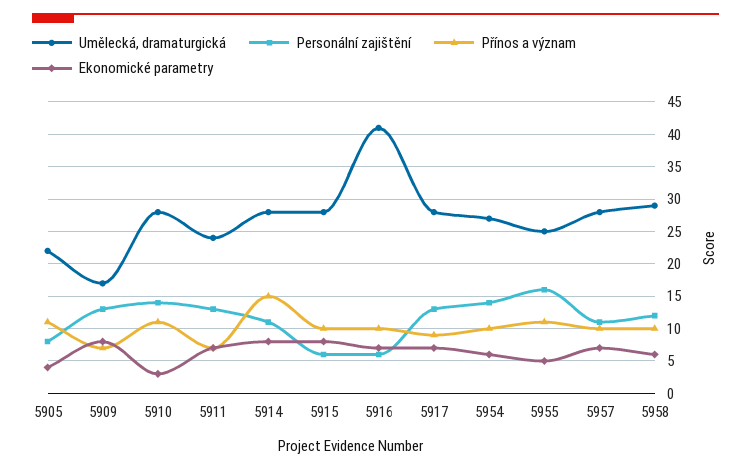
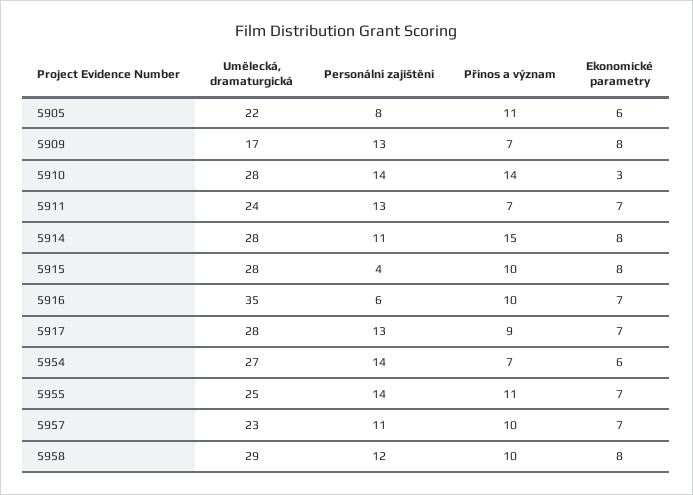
Ekonomické parametry, 5905: 4 -> 6
Přínos a význam, 5910: 11 -> 14
Personální zajištění, 5915: 6 -> 4
Umělecká, dramaturgická, 5916: 41 -> 35
Přínos a význam, 5954: 10 -> 7
Personální zajištění, 5955: 16 -> 14
Ekonomické parametry, 5955: 5 -> 7
Umělecká, dramaturgická, 5957: 28 -> 23
Ekonomické parametry, 5958: 6 -> 8

